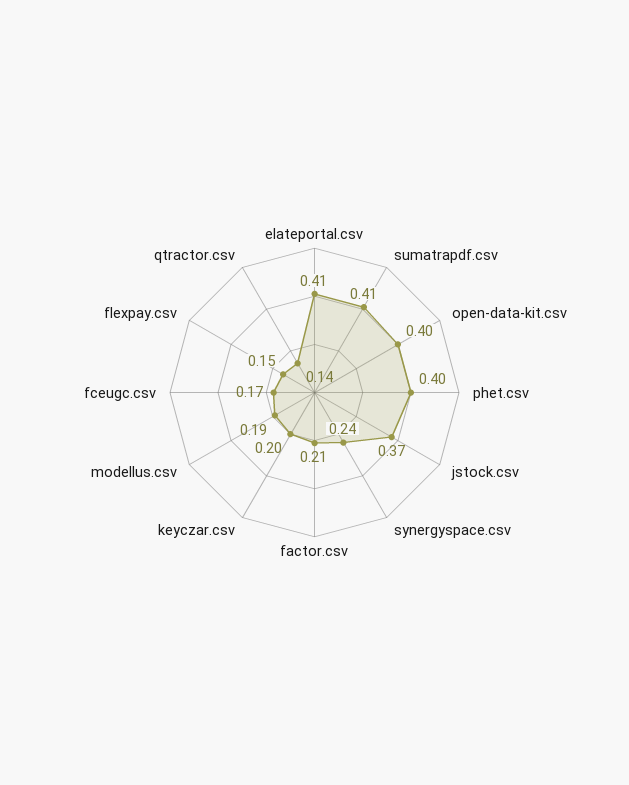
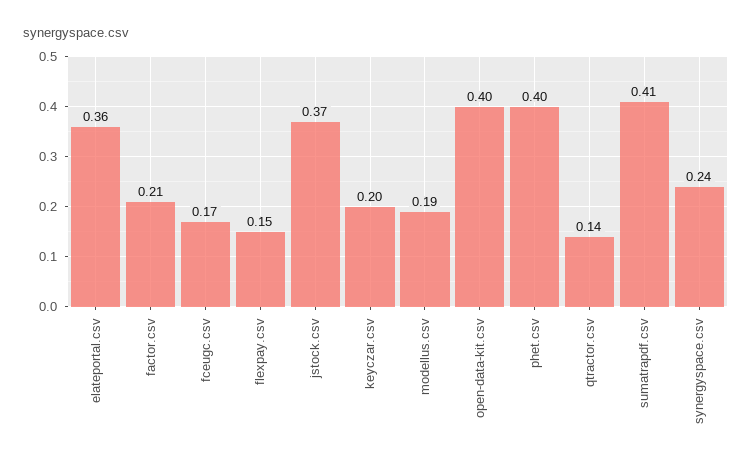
elateportal.csv: 0.41 -> 0.36

